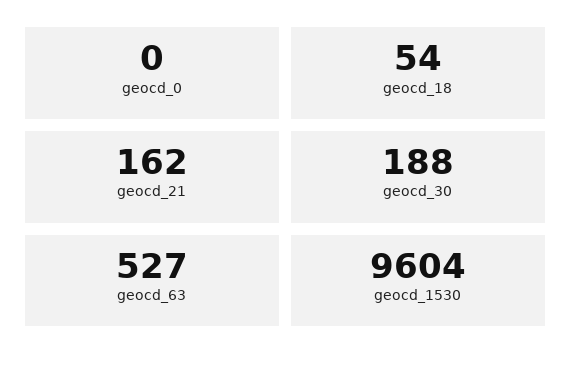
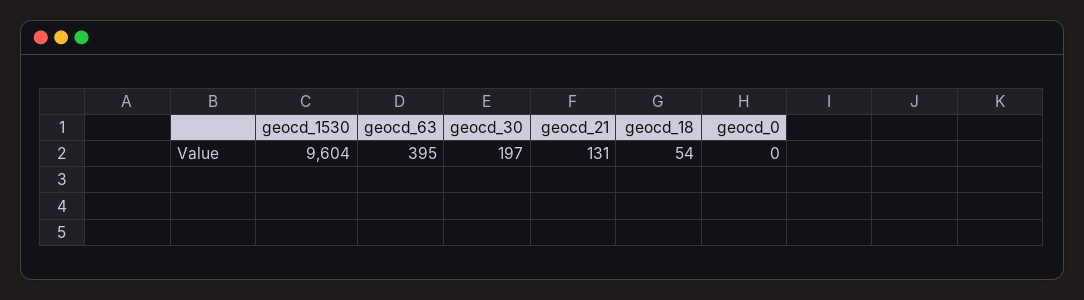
geocd_21: 162 -> 131
geocd_30: 188 -> 197
geocd_63: 527 -> 395

